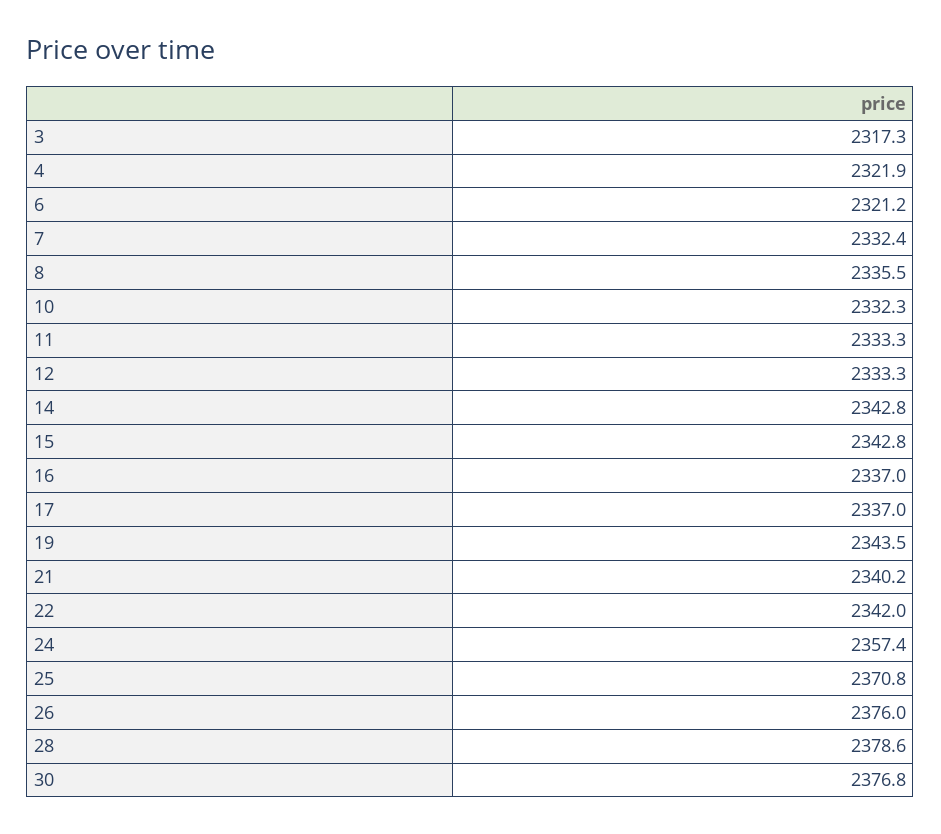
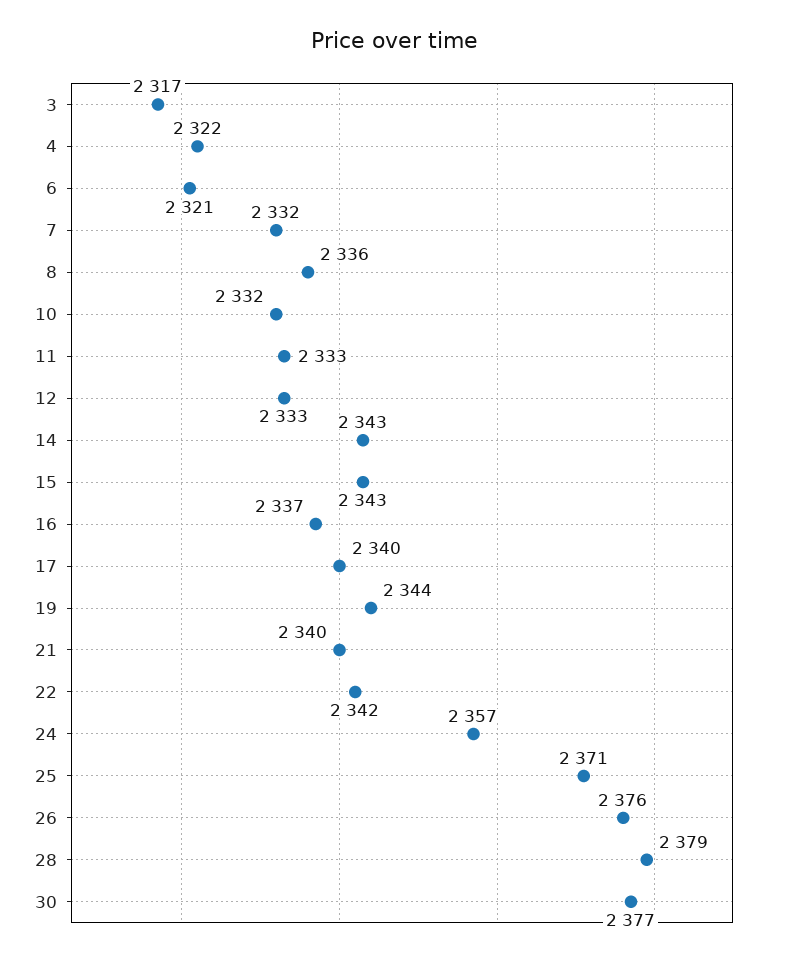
17: 2337 -> 2340

